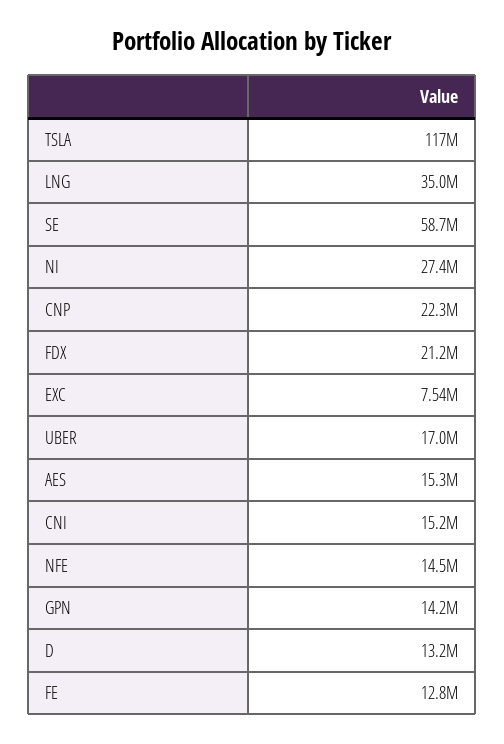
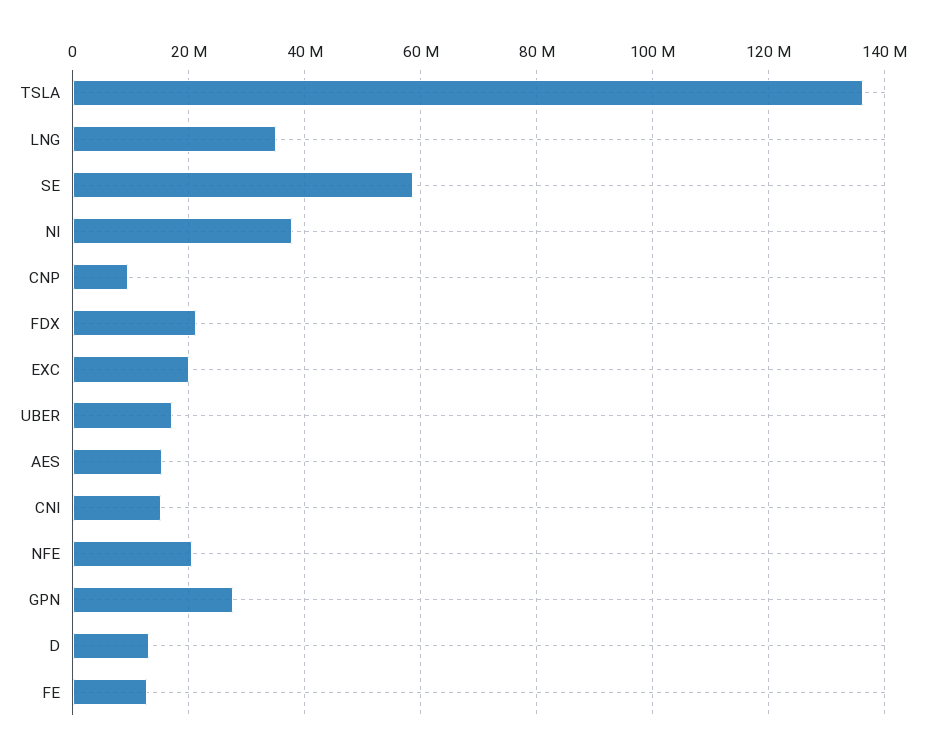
TSLA: 117000000 -> 136000000
NI: 27400000 -> 38000000
CNP: 22300000 -> 10000000
EXC: 7540000 -> 20000000
NFE: 14500000 -> 20000000
GPN: 14200000 -> 28000000

